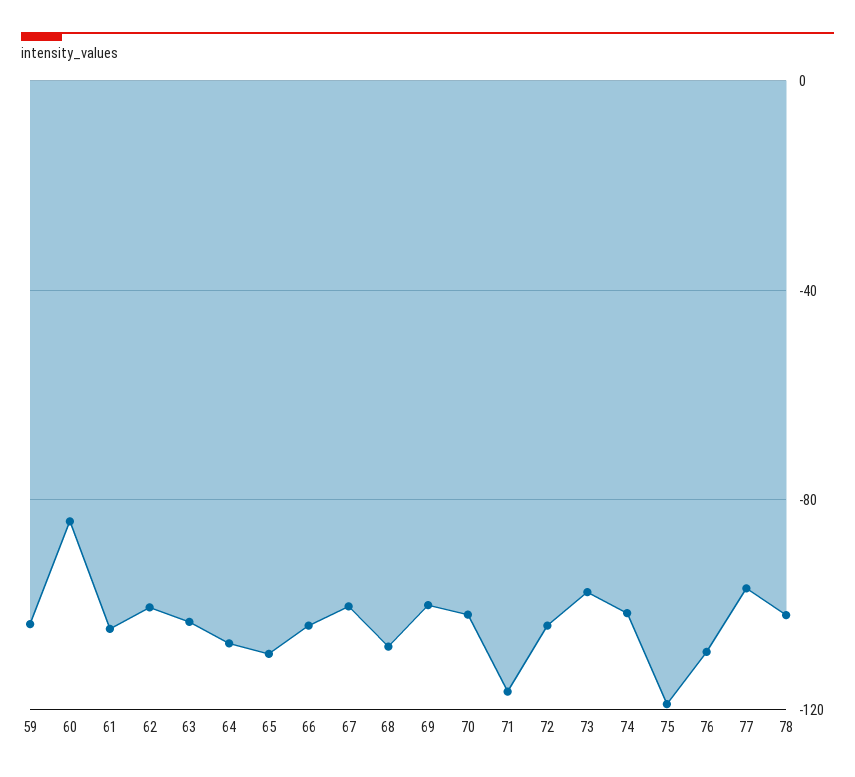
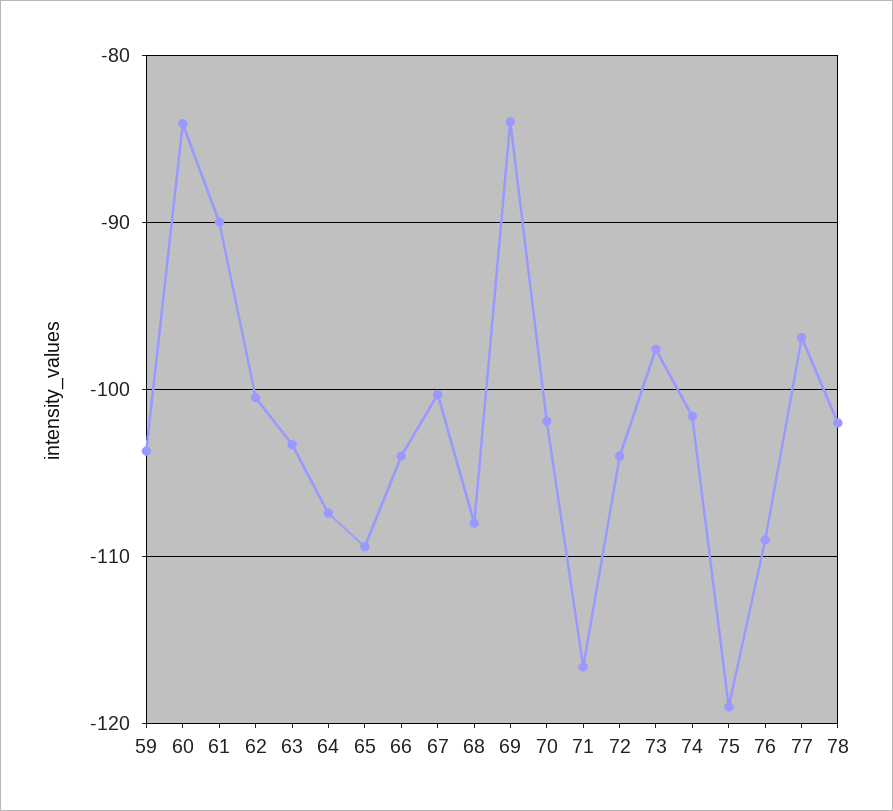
61: -105 -> -90
69: -100 -> -84

